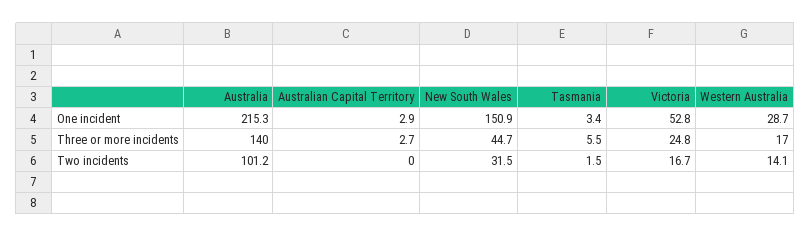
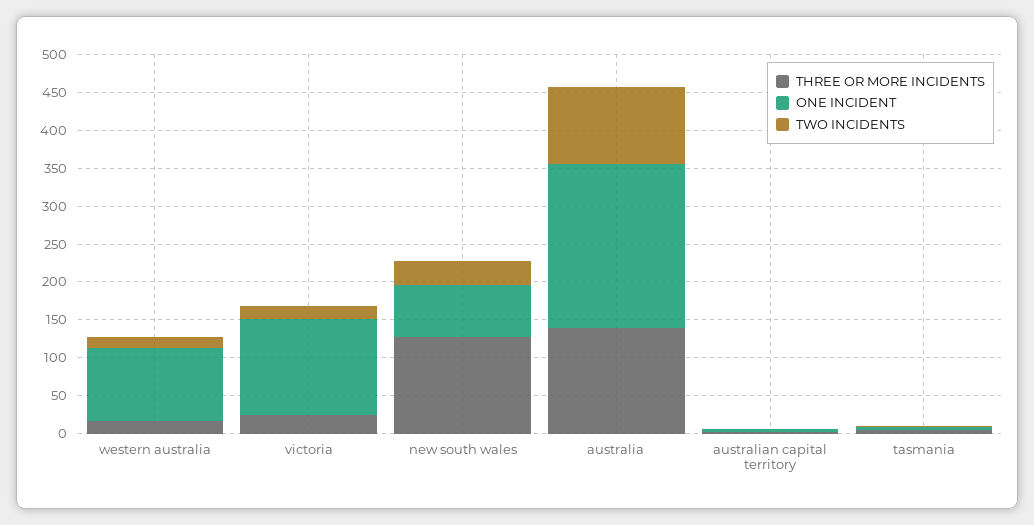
One incident, New South Wales: 150.9 -> 75
One incident, Victoria: 52.8 -> 125
One incident, Western Australia: 28.7 -> 100
Three or more incidents, New South Wales: 44.7 -> 125

